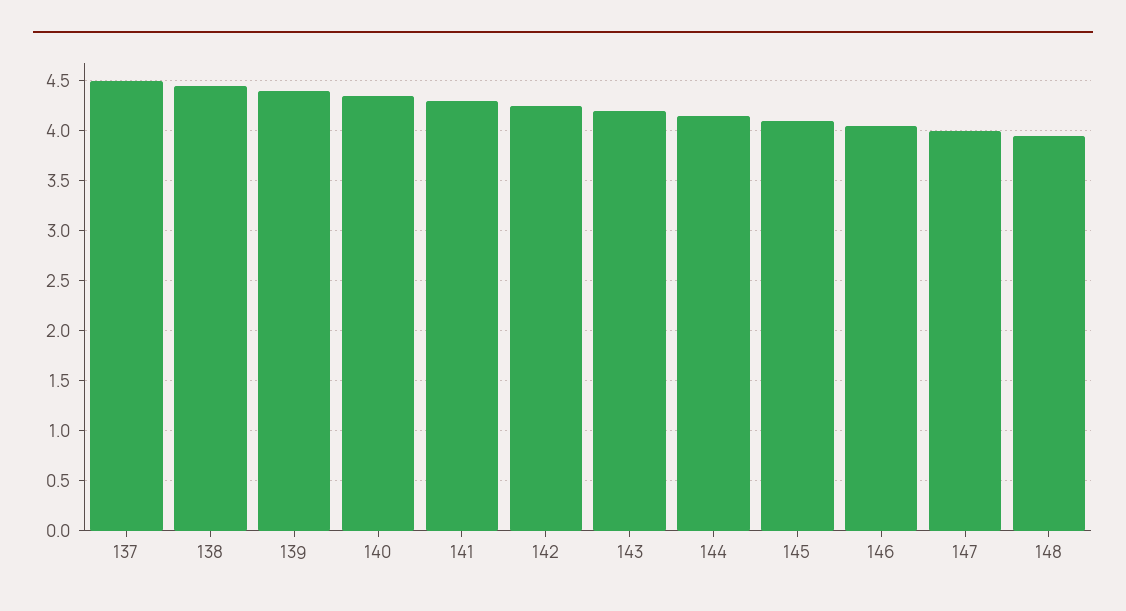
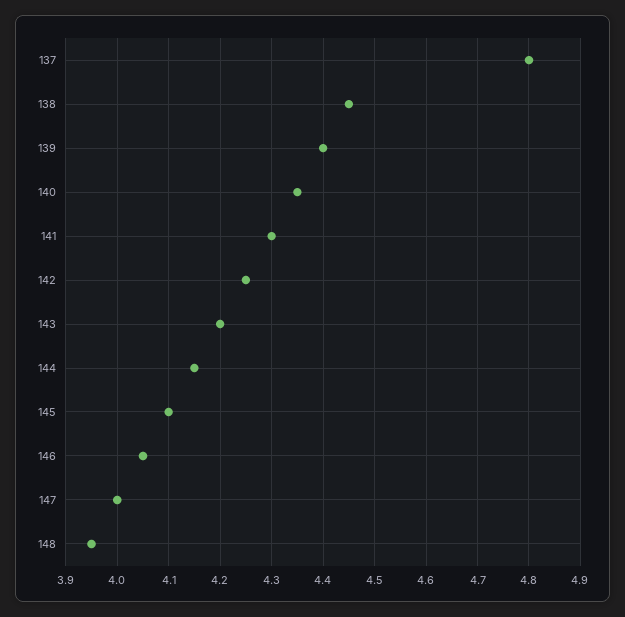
137: 4.5 -> 4.8

